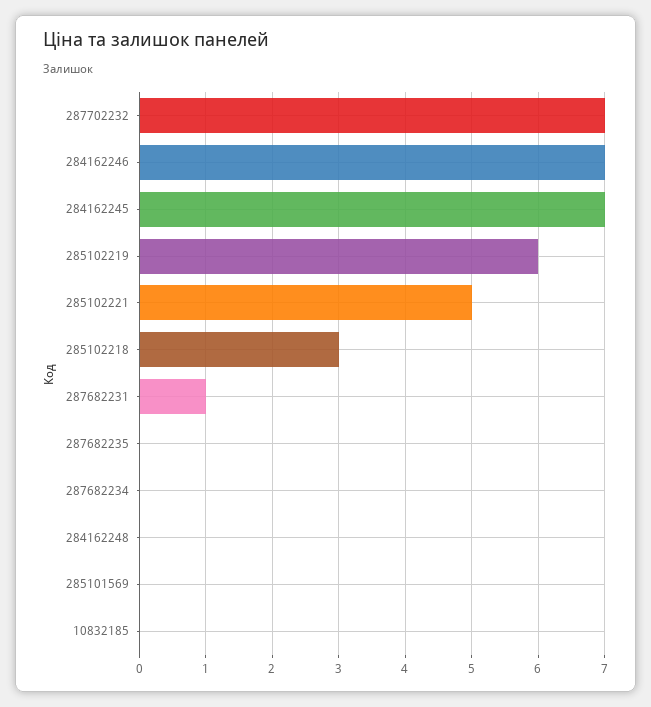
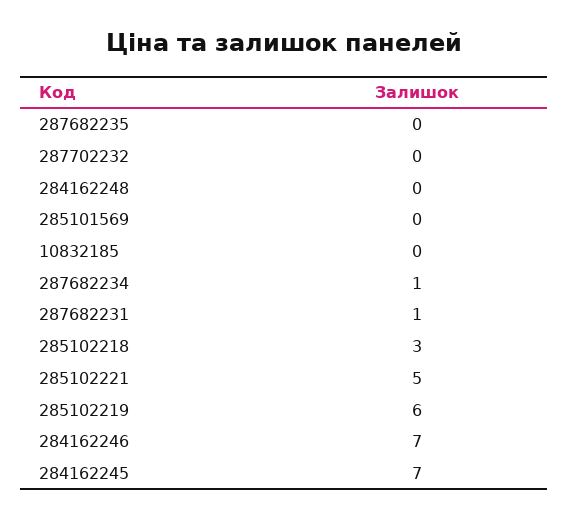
287702232: 7 -> 0
287682234: 0 -> 1

